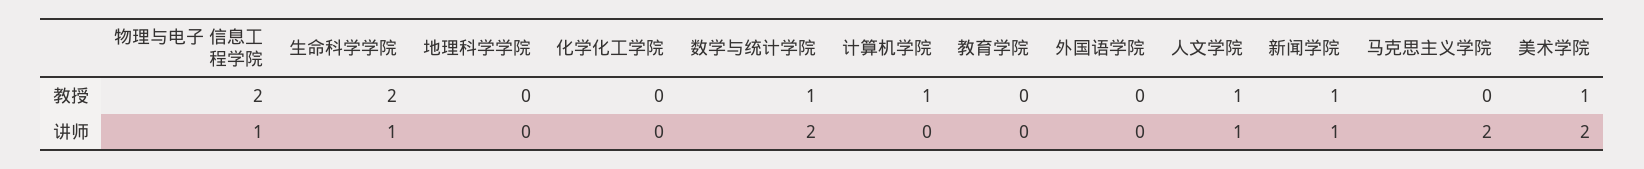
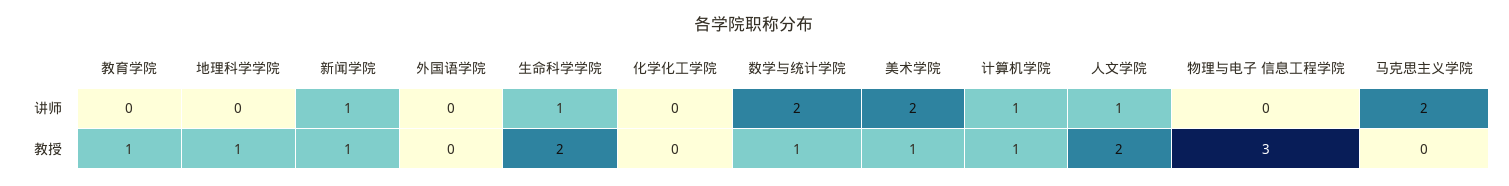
物理与电子 信息工程学院, 教授: 2 -> 3
地理科学学院, 教授: 0 -> 1
教育学院, 教授: 0 -> 1
人文学院, 教授: 1 -> 2
物理与电子 信息工程学院, 讲师: 1 -> 0
计算机学院, 讲师: 0 -> 1

